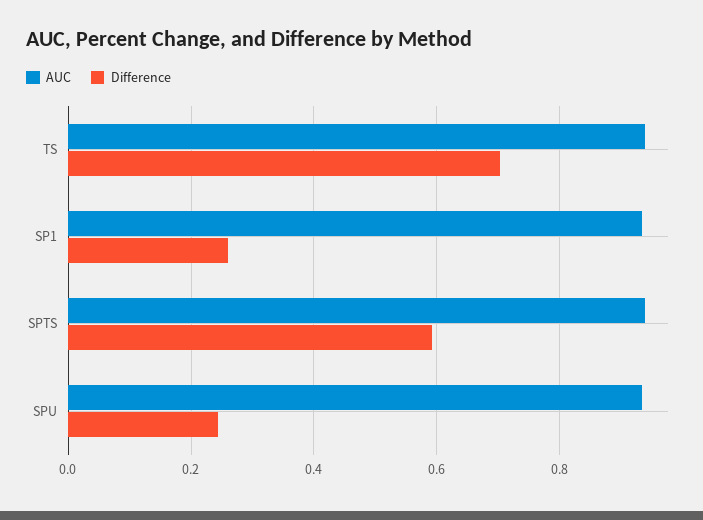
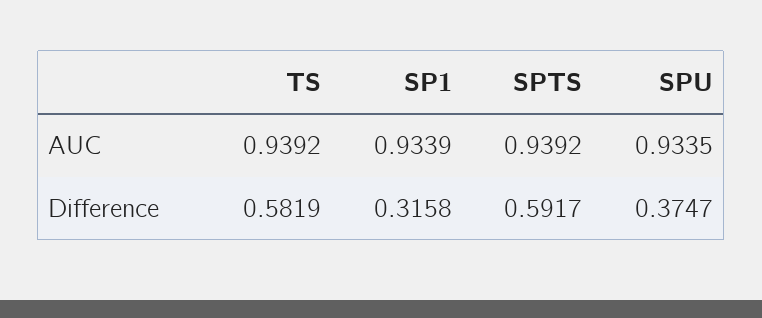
Difference, TS: 0.7 -> 0.5819
Difference, SP1: 0.26 -> 0.3158
Difference, SPU: 0.24 -> 0.3747

